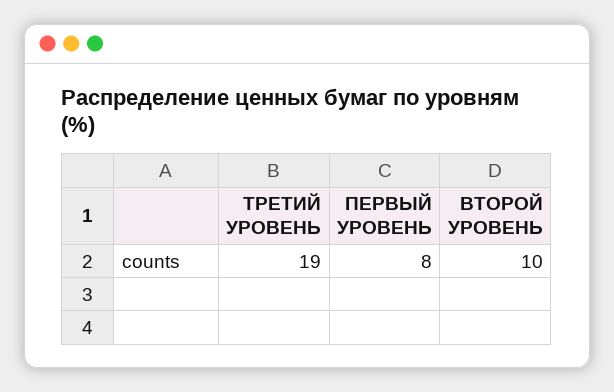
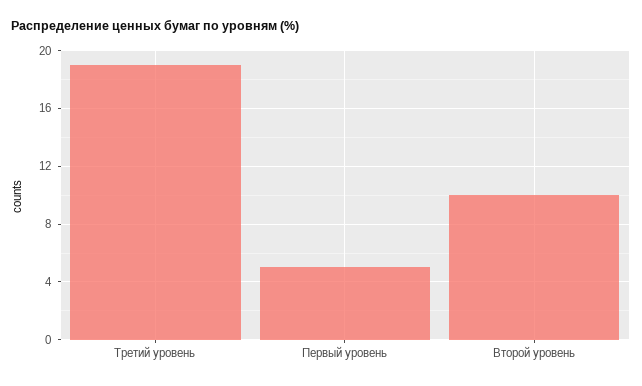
ПЕРВЫЙ УРОВЕНЬ: 8 -> 5

